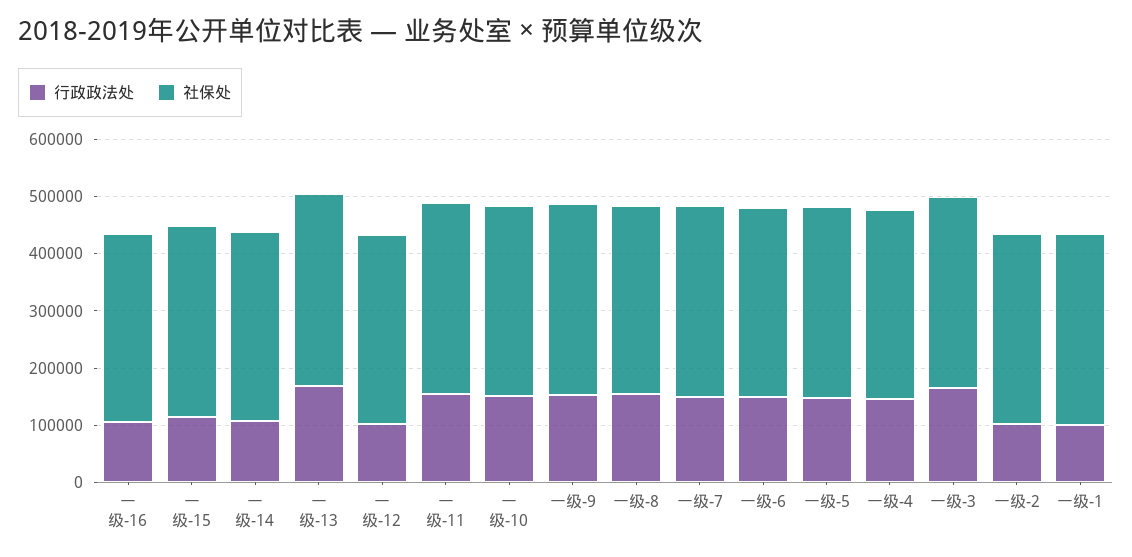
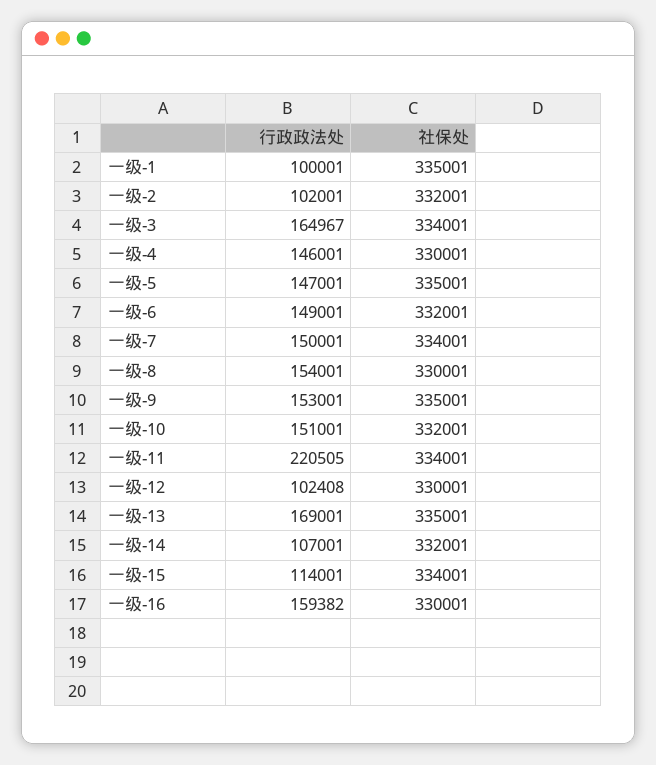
行政政法处, 一级-16: 100000 -> 159382
行政政法处, 一级-11: 160000 -> 220505

